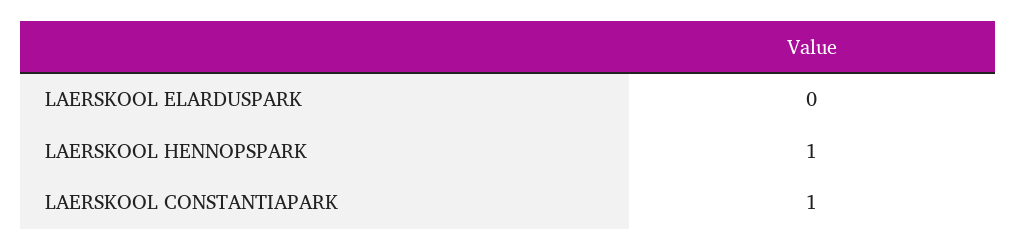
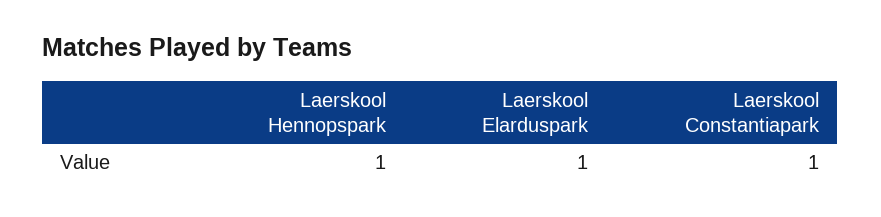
LAERSKOOL ELARDUSPARK: 0 -> 1

